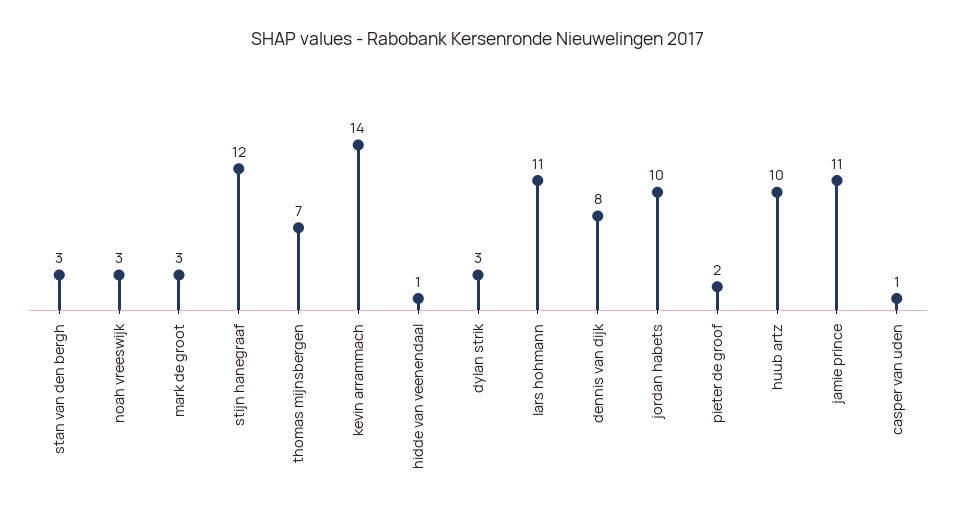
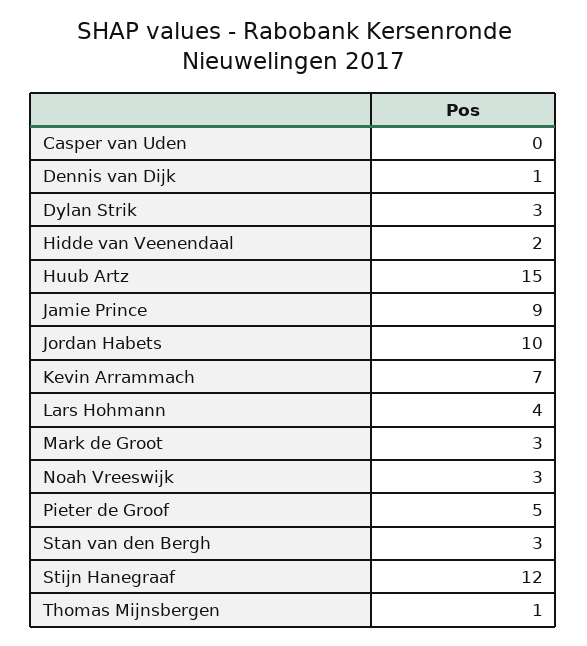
thomas mijnsbergen: 7 -> 1
kevin arrammach: 14 -> 7
hidde van veenendaal: 1 -> 2
lars hohmann: 11 -> 4
dennis van dijk: 8 -> 1
pieter de groof: 2 -> 5
huub artz: 10 -> 15
jamie prince: 11 -> 9
casper van uden: 1 -> 0

